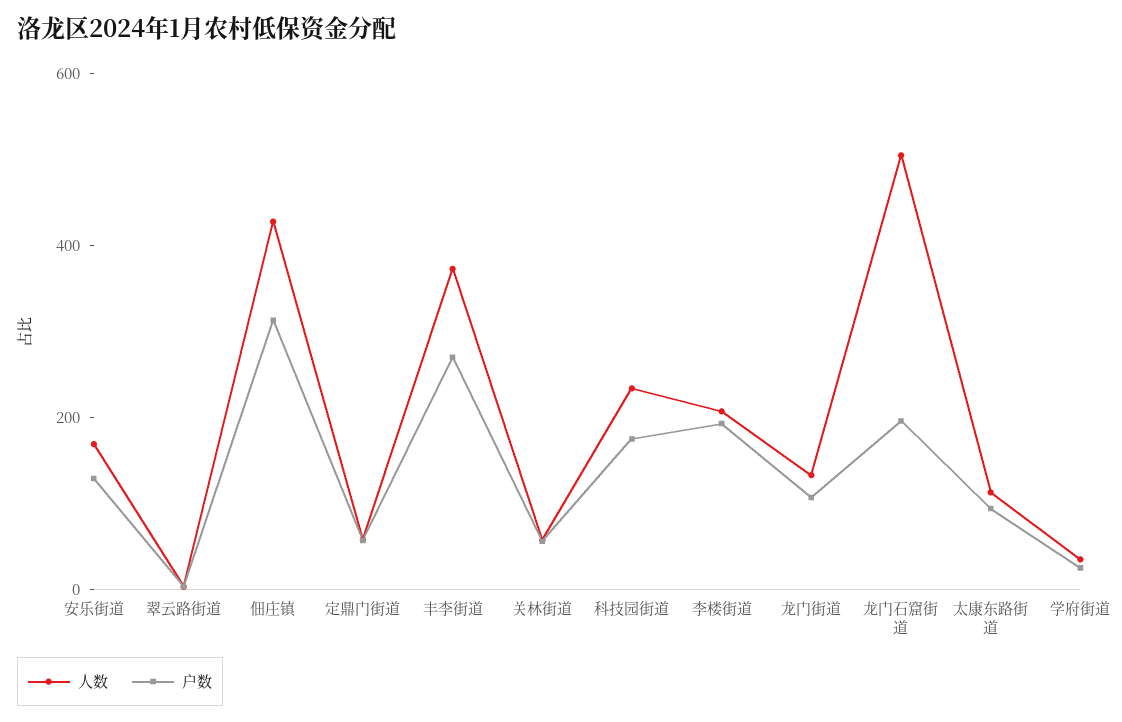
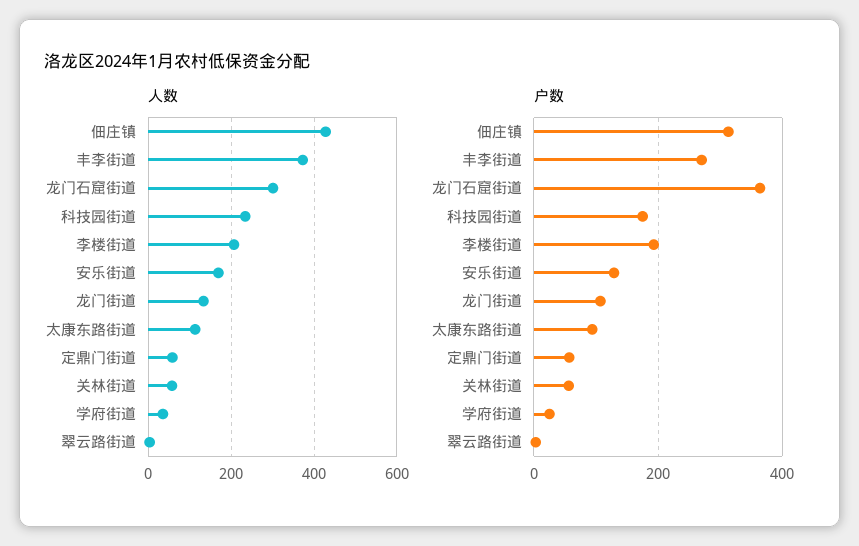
人数, 龙门石窟街道: 500 -> 300
户数, 龙门石窟街道: 200 -> 360

